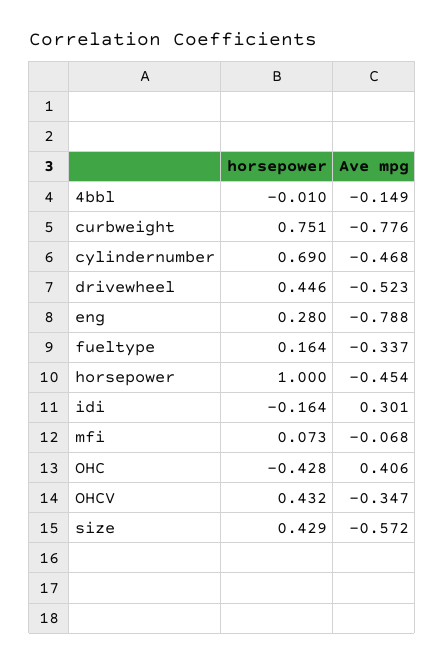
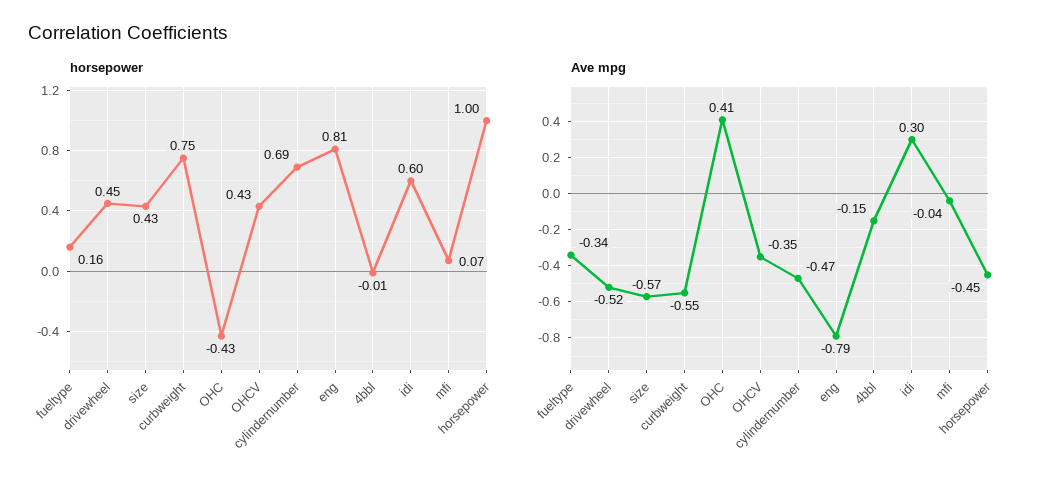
Ave mpg, curbweight: -0.776 -> -0.55
horsepower, eng: 0.28 -> 0.81
horsepower, idi: -0.164 -> 0.6
Ave mpg, mfi: -0.068 -> -0.04

